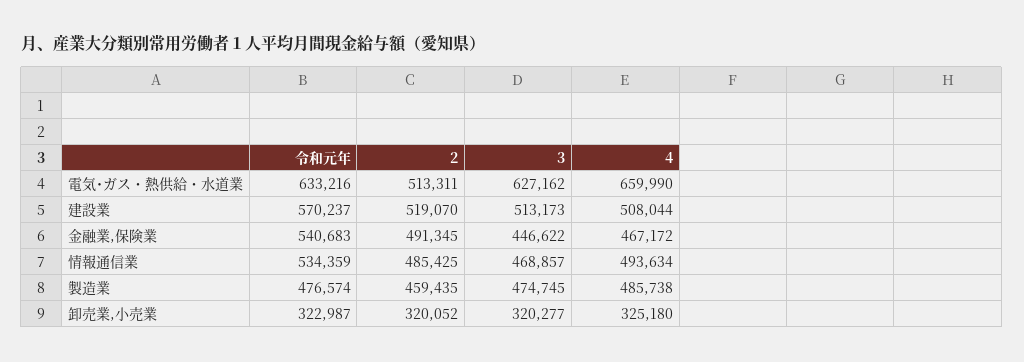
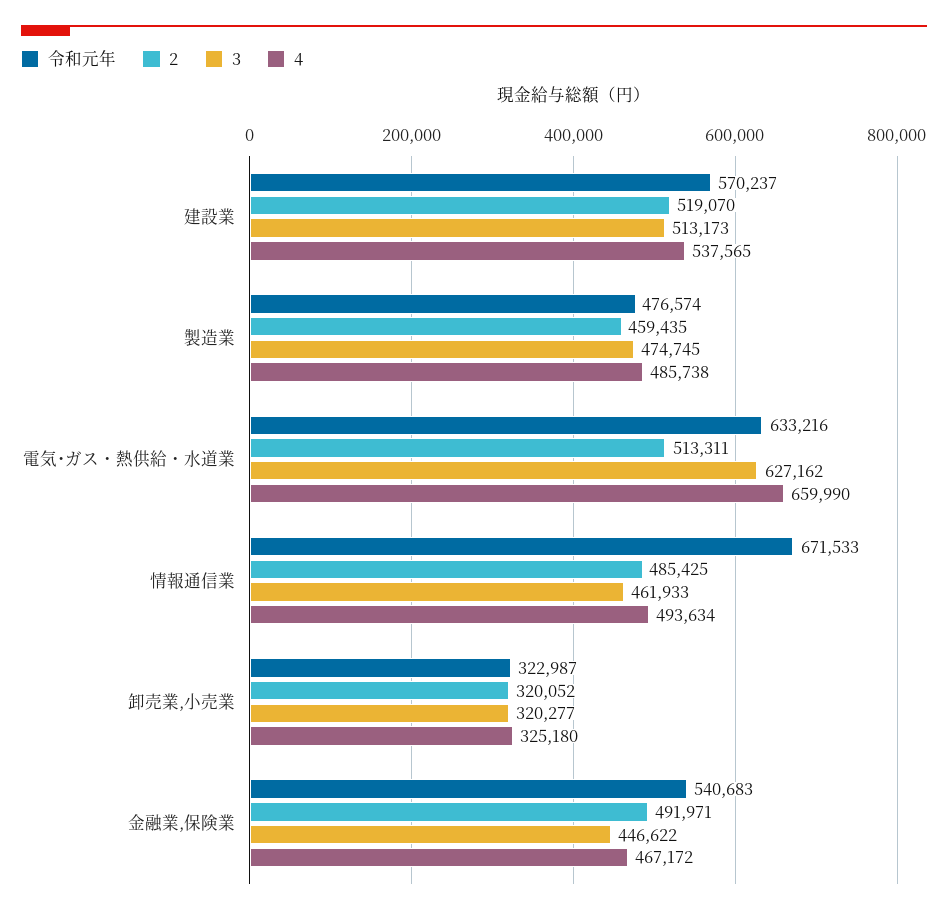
4, 建設業: 508044 -> 537565
2, 金融業,保険業: 491345 -> 491971
令和元年, 情報通信業: 534359 -> 671533
3, 情報通信業: 468857 -> 461933

